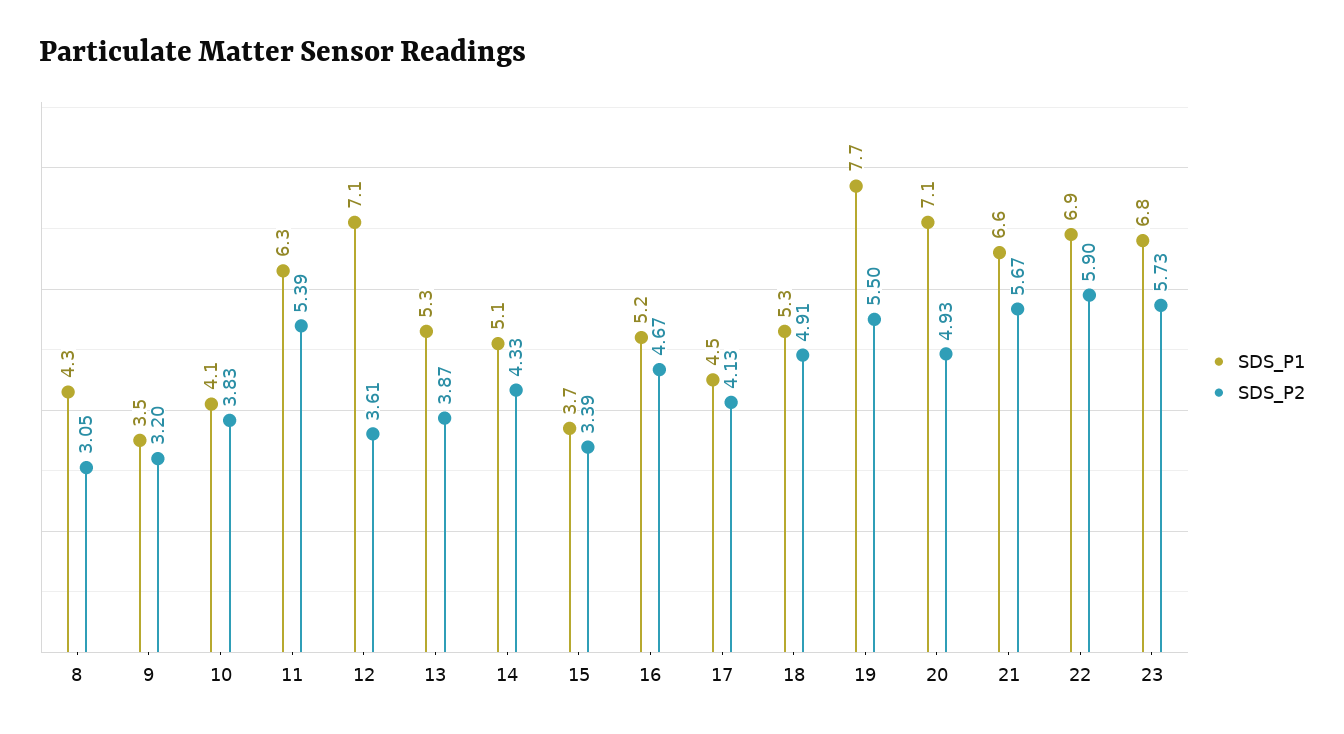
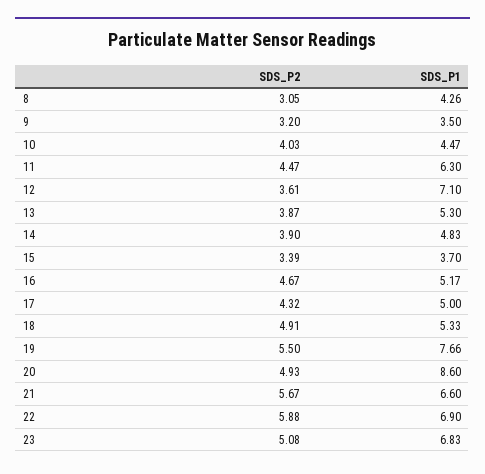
SDS_P1, 10: 4.1 -> 4.47
SDS_P2, 10: 3.83 -> 4.03
SDS_P2, 11: 5.39 -> 4.47
SDS_P1, 14: 5.1 -> 4.83
SDS_P2, 14: 4.33 -> 3.9
SDS_P1, 17: 4.5 -> 5
SDS_P2, 17: 4.13 -> 4.32
SDS_P1, 20: 7.1 -> 8.6
SDS_P2, 22: 5.9 -> 5.88
SDS_P2, 23: 5.73 -> 5.08

